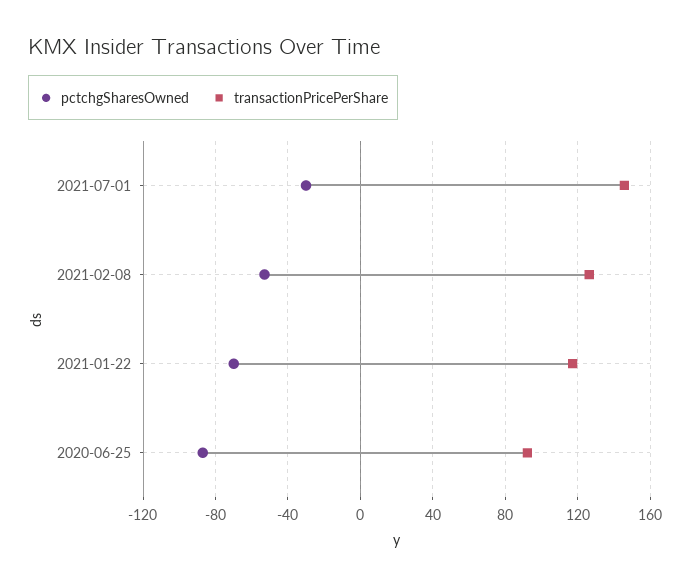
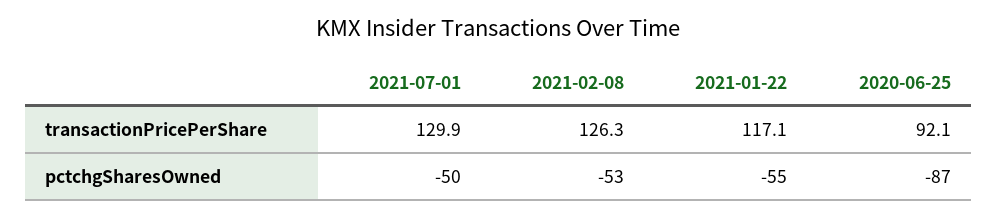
pctchgSharesOwned, 2021-07-01: -30 -> -50
transactionPricePerShare, 2021-07-01: 145 -> 129.9
pctchgSharesOwned, 2021-01-22: -70 -> -55

